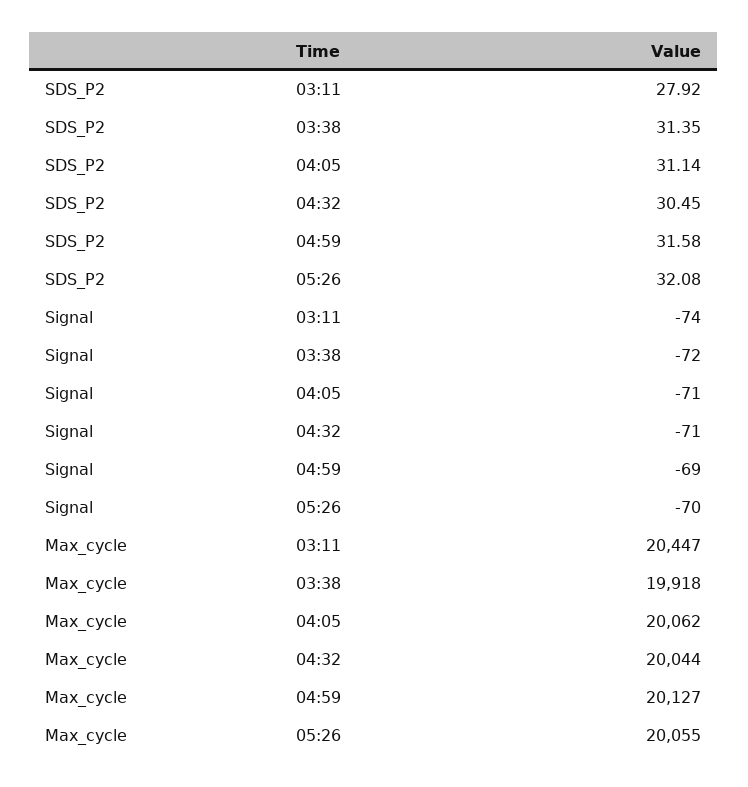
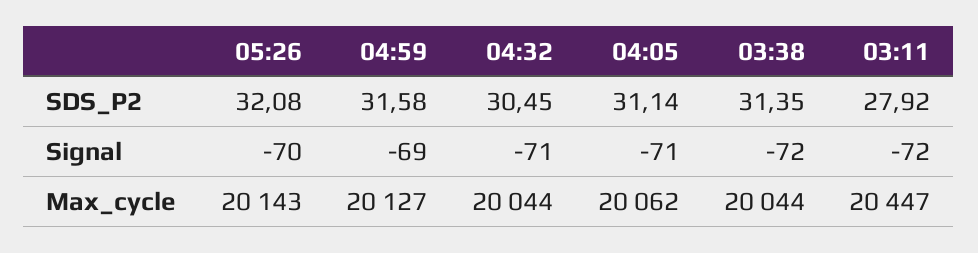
Signal, 03:11: -74 -> -72
Max_cycle, 03:38: 19918 -> 20044
Max_cycle, 05:26: 20055 -> 20143

